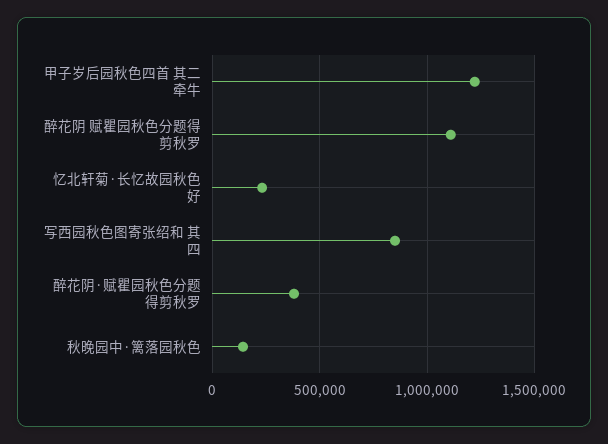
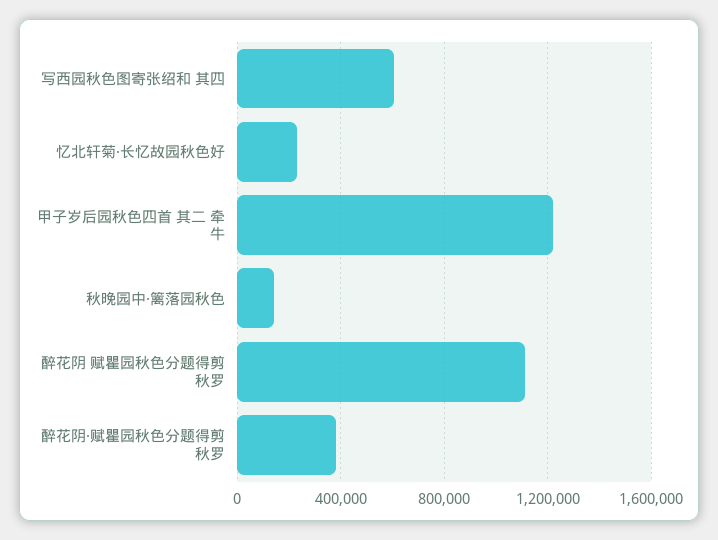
写西园秋色图寄张绍和 其四: 850000 -> 600000

